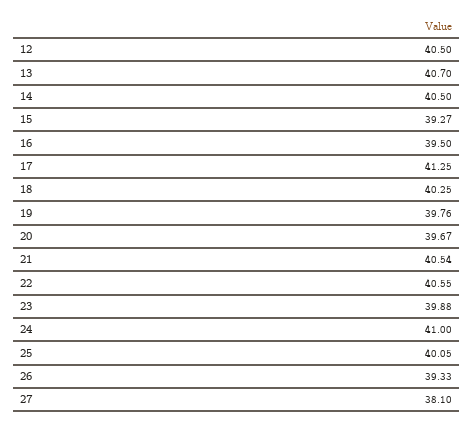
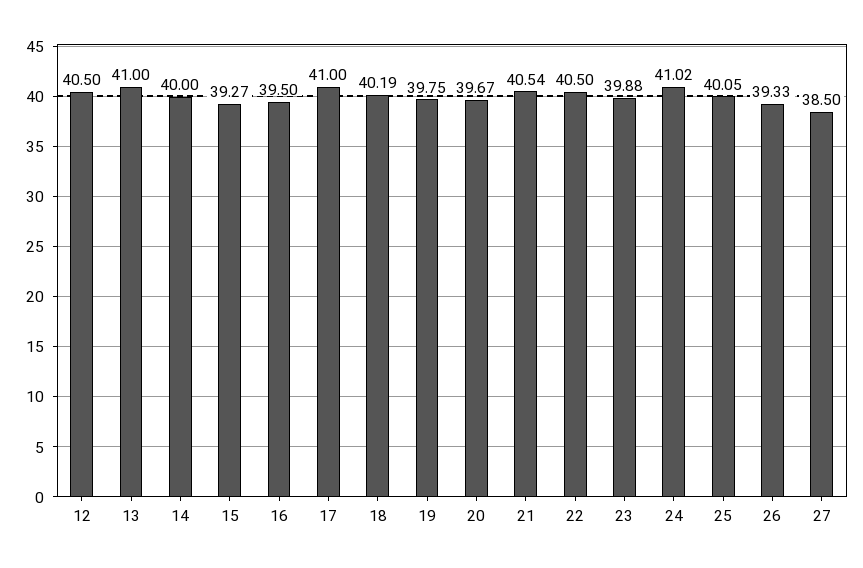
13: 40.7 -> 41
14: 40.5 -> 40
17: 41.25 -> 41
18: 40.25 -> 40.19
19: 39.76 -> 39.75
22: 40.55 -> 40.5
24: 41 -> 41.02
27: 38.1 -> 38.5

